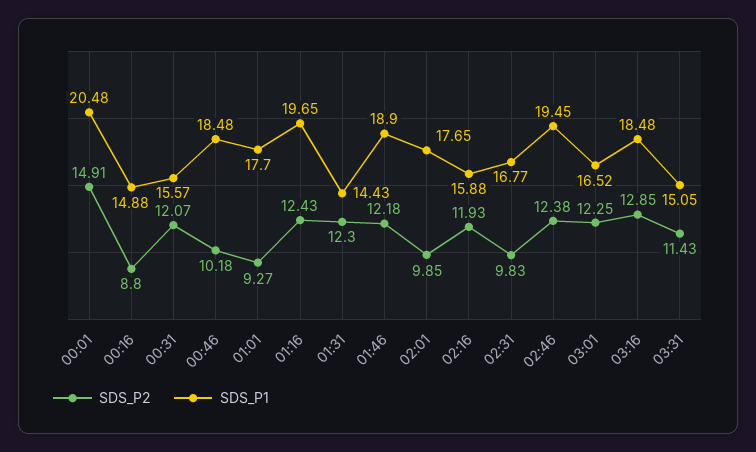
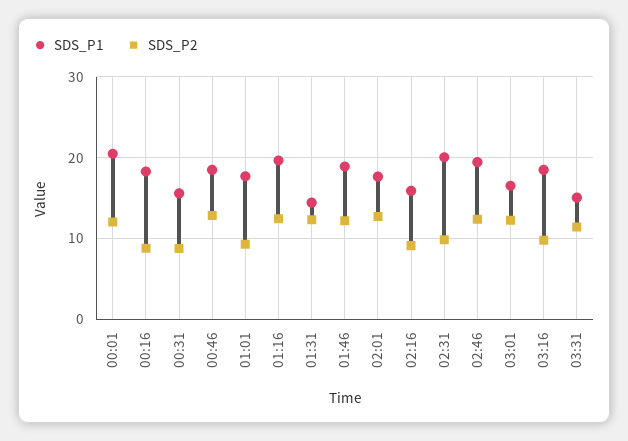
SDS_P2, 00:01: 14.91 -> 12
SDS_P1, 00:16: 14.88 -> 18
SDS_P2, 00:31: 12.07 -> 9
SDS_P2, 00:46: 10.18 -> 13
SDS_P2, 02:01: 9.85 -> 13
SDS_P2, 02:16: 11.93 -> 9
SDS_P1, 02:31: 16.77 -> 20
SDS_P2, 03:16: 12.85 -> 10

